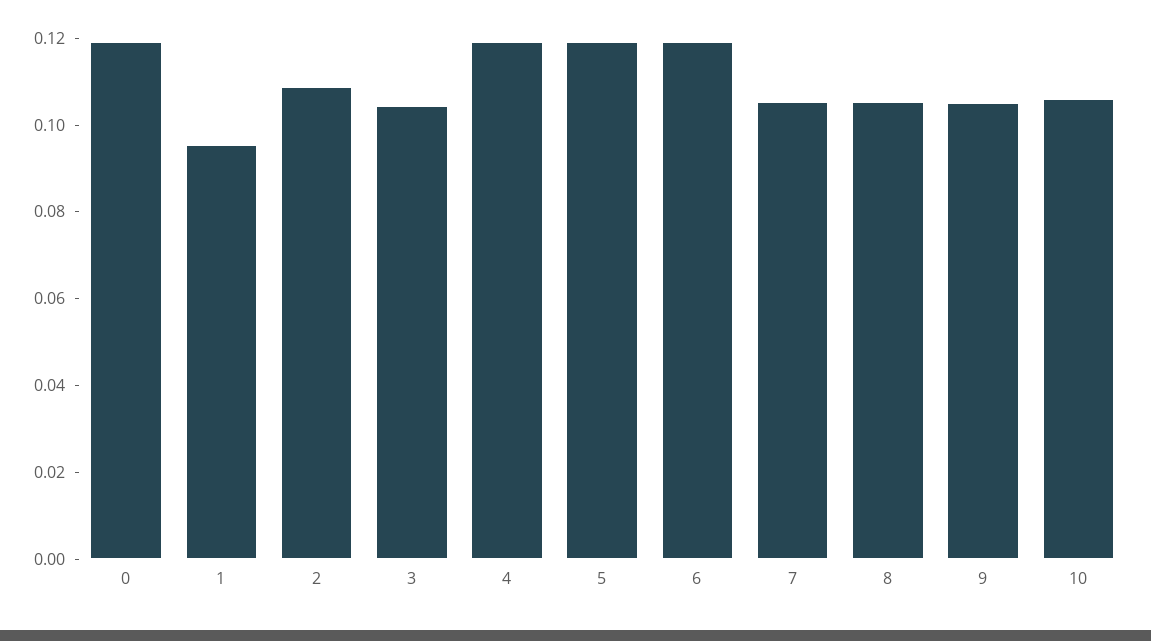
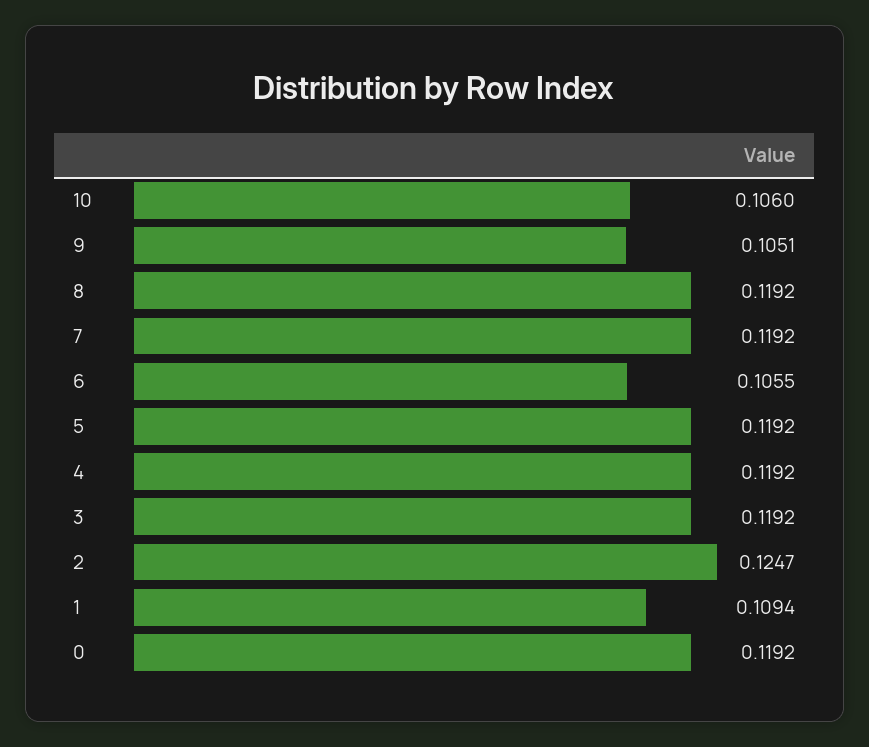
1: 0.095 -> 0.1094
2: 0.11 -> 0.1247
3: 0.105 -> 0.1192
6: 0.12 -> 0.1055
7: 0.105 -> 0.1192
8: 0.105 -> 0.1192

